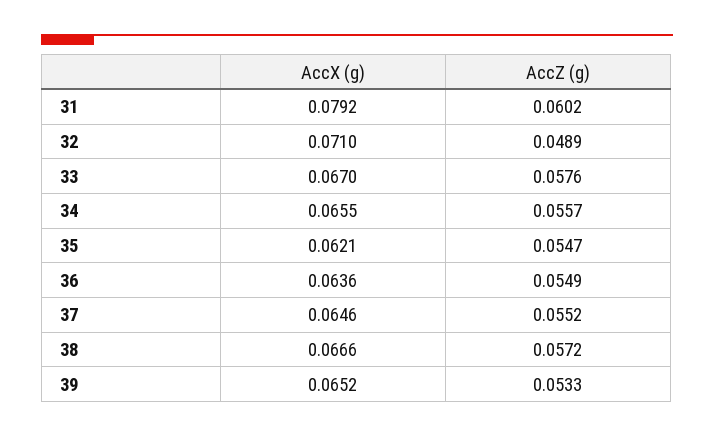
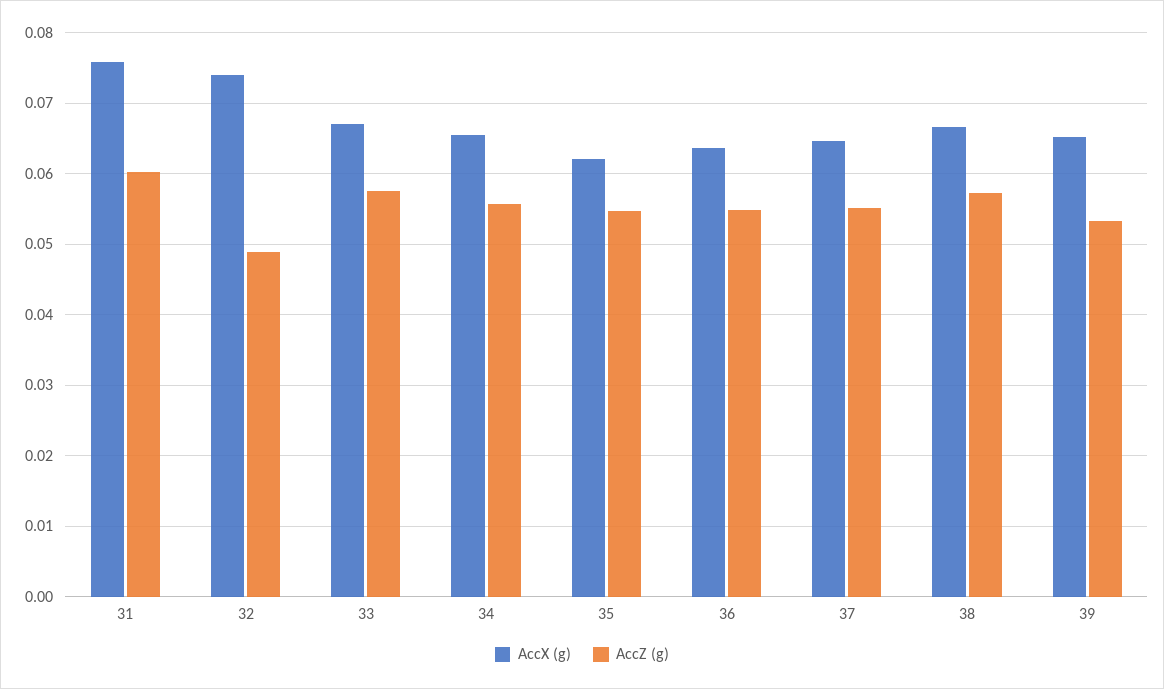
AccX (g), 31: 0.0792 -> 0.076
AccX (g), 32: 0.071 -> 0.074

